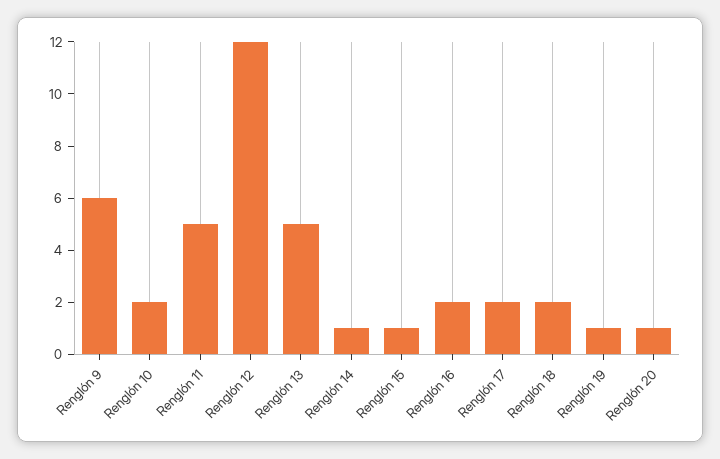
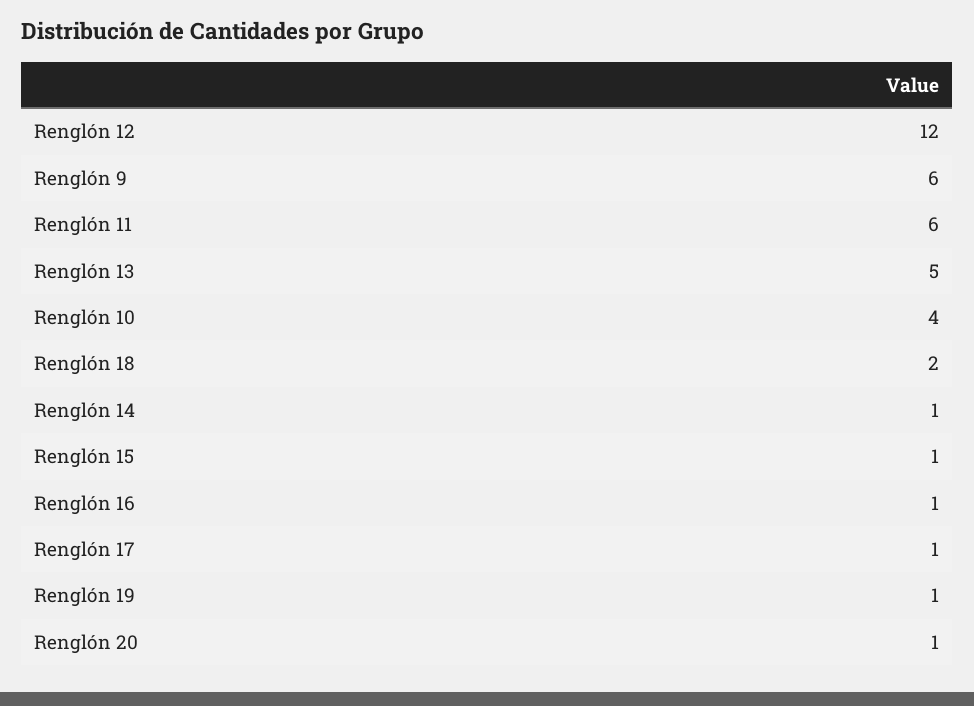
Renglón 10: 2 -> 4
Renglón 11: 5 -> 6
Renglón 16: 2 -> 1
Renglón 17: 2 -> 1

